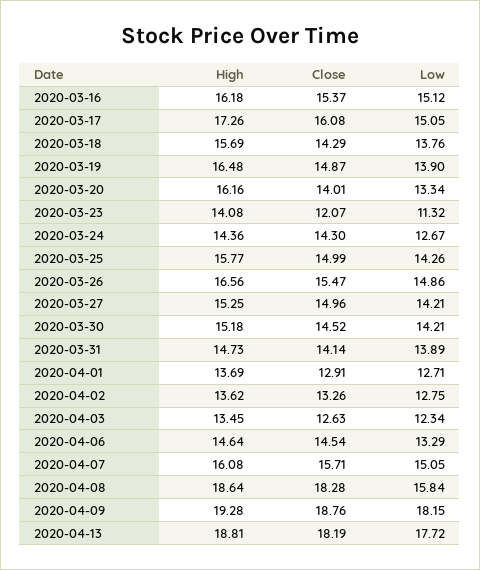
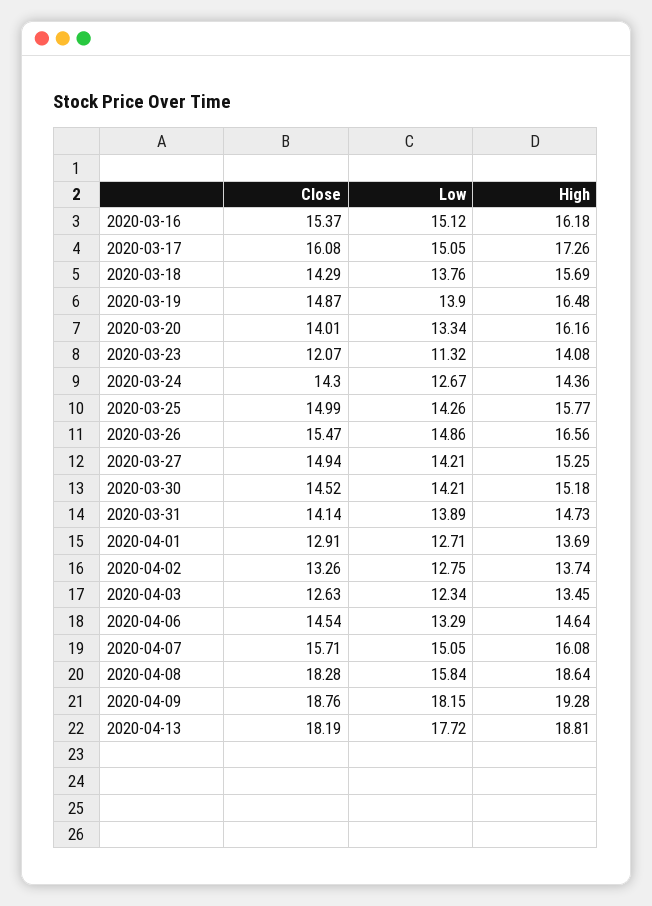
Close, 2020-03-27: 14.96 -> 14.94
High, 2020-04-02: 13.62 -> 13.74

